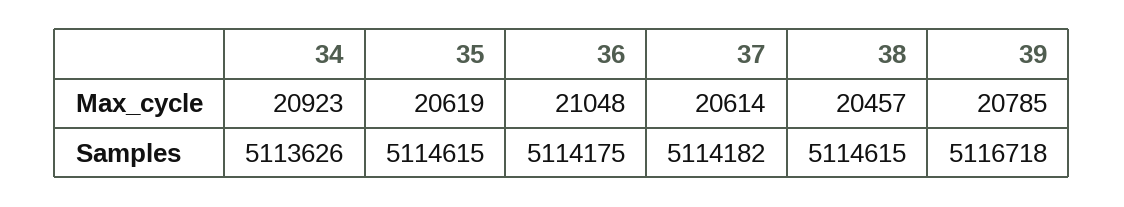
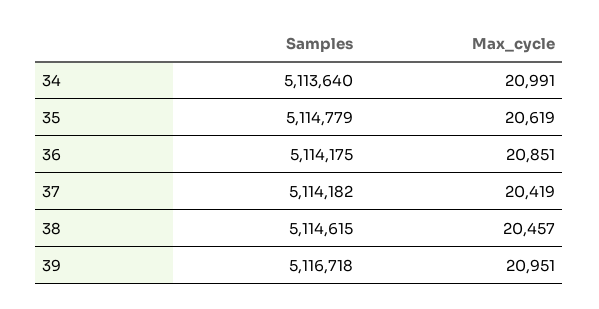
34, Max_cycle: 20923 -> 20991
36, Max_cycle: 21048 -> 20851
37, Max_cycle: 20614 -> 20419
39, Max_cycle: 20785 -> 20951
34, Samples: 5113626 -> 5113640
35, Samples: 5114615 -> 5114779

